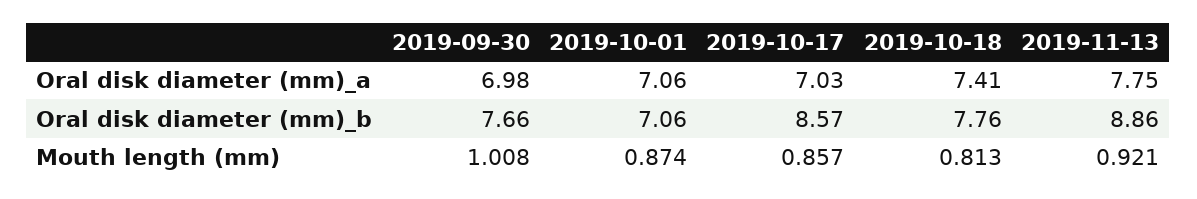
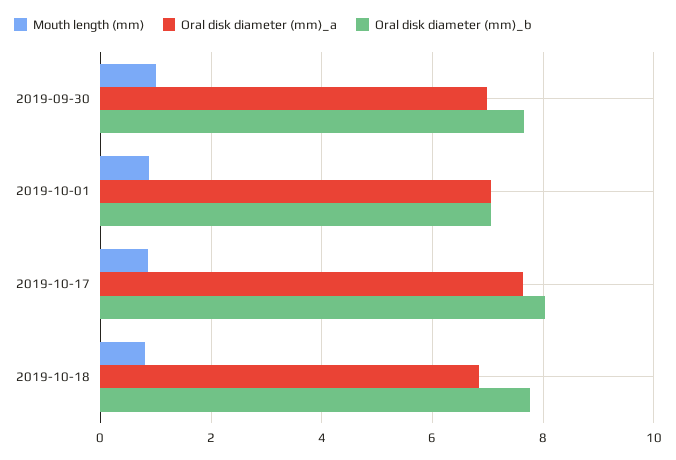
Oral disk diameter (mm)_a, 2019-10-17: 7.03 -> 7.6
Oral disk diameter (mm)_a, 2019-10-18: 7.41 -> 6.8
Oral disk diameter (mm)_a, 2019-11-13: 7.75 -> none
Oral disk diameter (mm)_b, 2019-10-17: 8.57 -> 8
Oral disk diameter (mm)_b, 2019-11-13: 8.86 -> none
Mouth length (mm), 2019-11-13: 0.921 -> none

